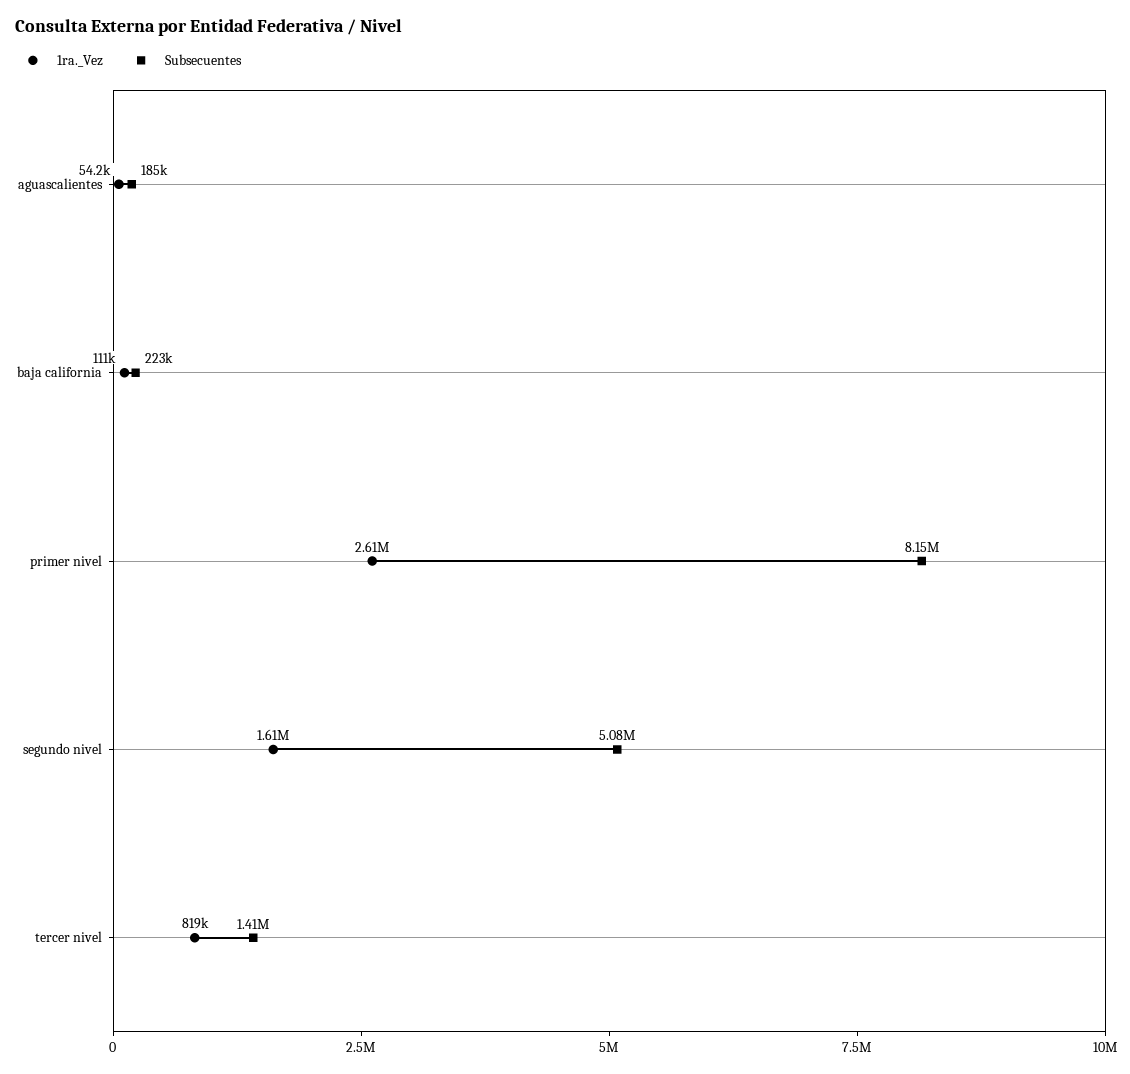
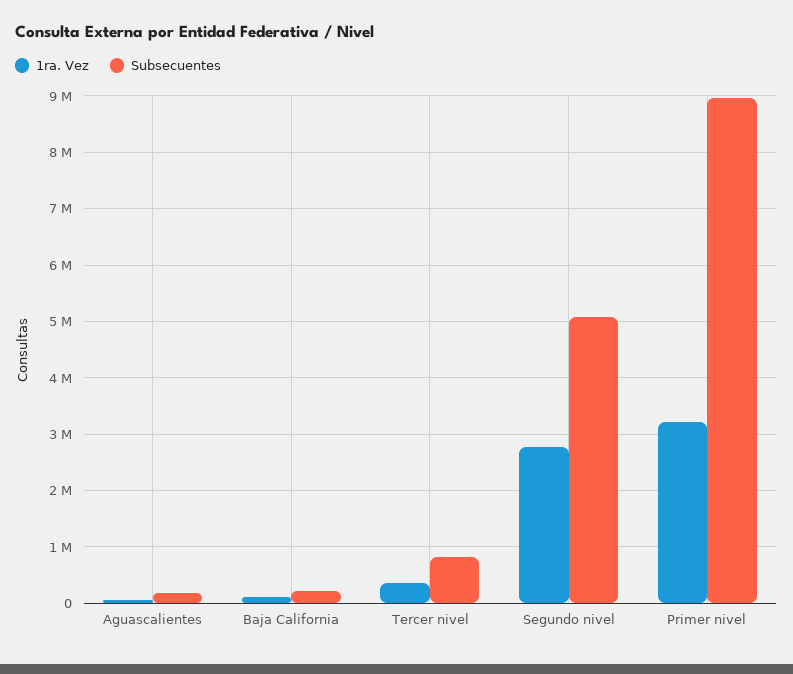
1ra._Vez, primer nivel: 2610000 -> 3200000
Subsecuentes, primer nivel: 8150000 -> 9000000
1ra._Vez, segundo nivel: 1610000 -> 2800000
1ra._Vez, tercer nivel: 819000 -> 400000
Subsecuentes, tercer nivel: 1410000 -> 800000

